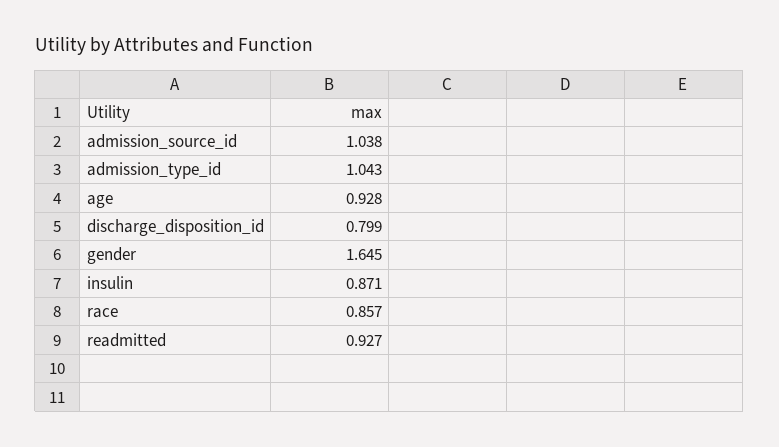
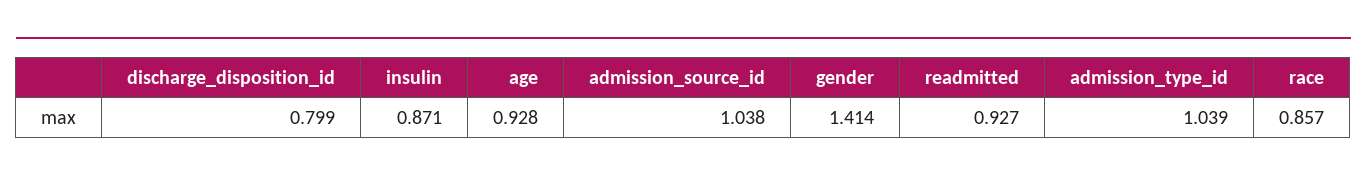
admission_type_id: 1.043 -> 1.039
gender: 1.645 -> 1.414

